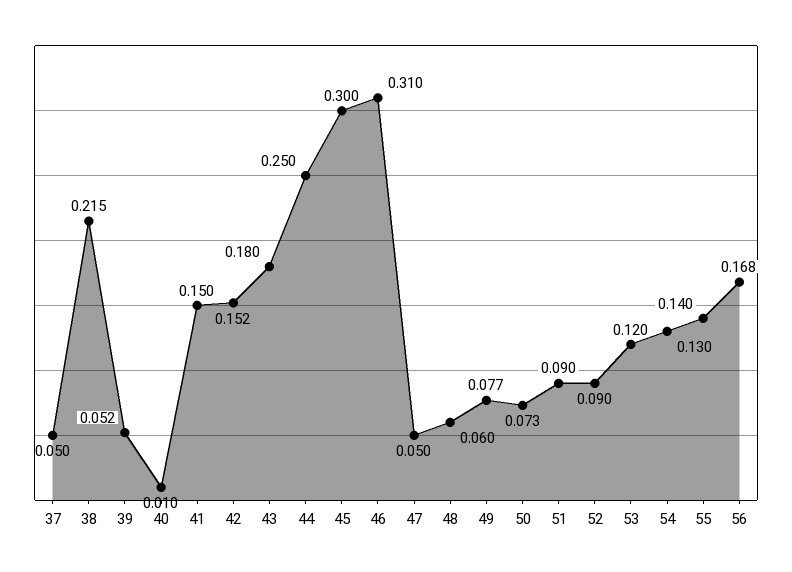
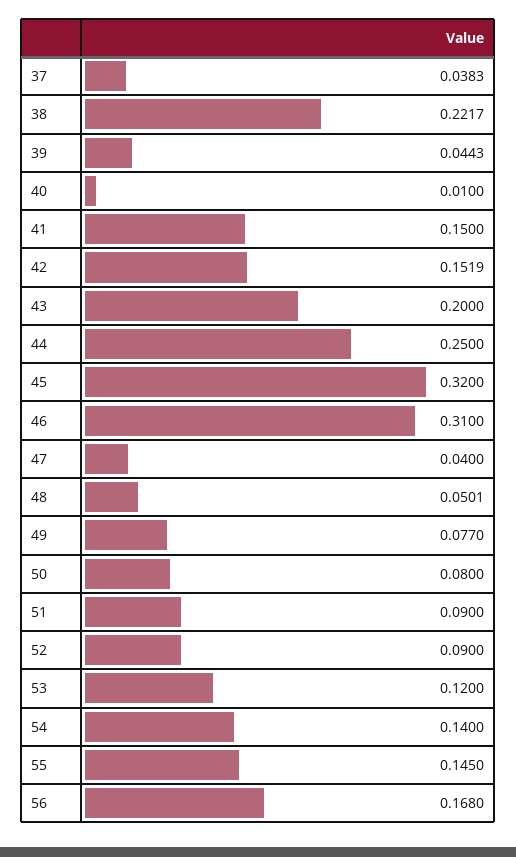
37: 0.05 -> 0.0383
38: 0.215 -> 0.2217
39: 0.052 -> 0.0443
43: 0.18 -> 0.2
45: 0.3 -> 0.32
47: 0.05 -> 0.04
48: 0.06 -> 0.0501
50: 0.073 -> 0.08
54: 0.13 -> 0.14
55: 0.14 -> 0.145

